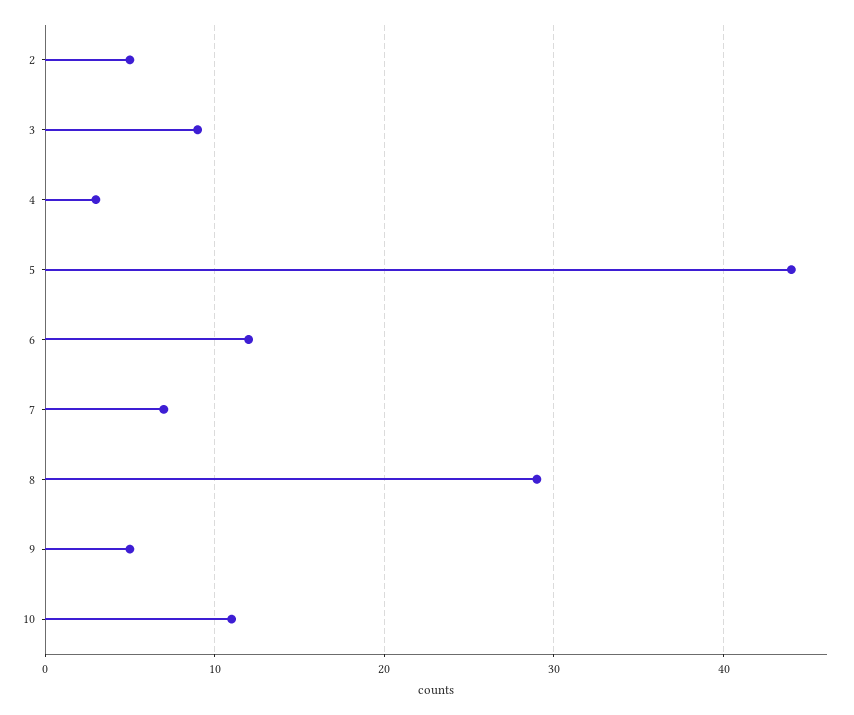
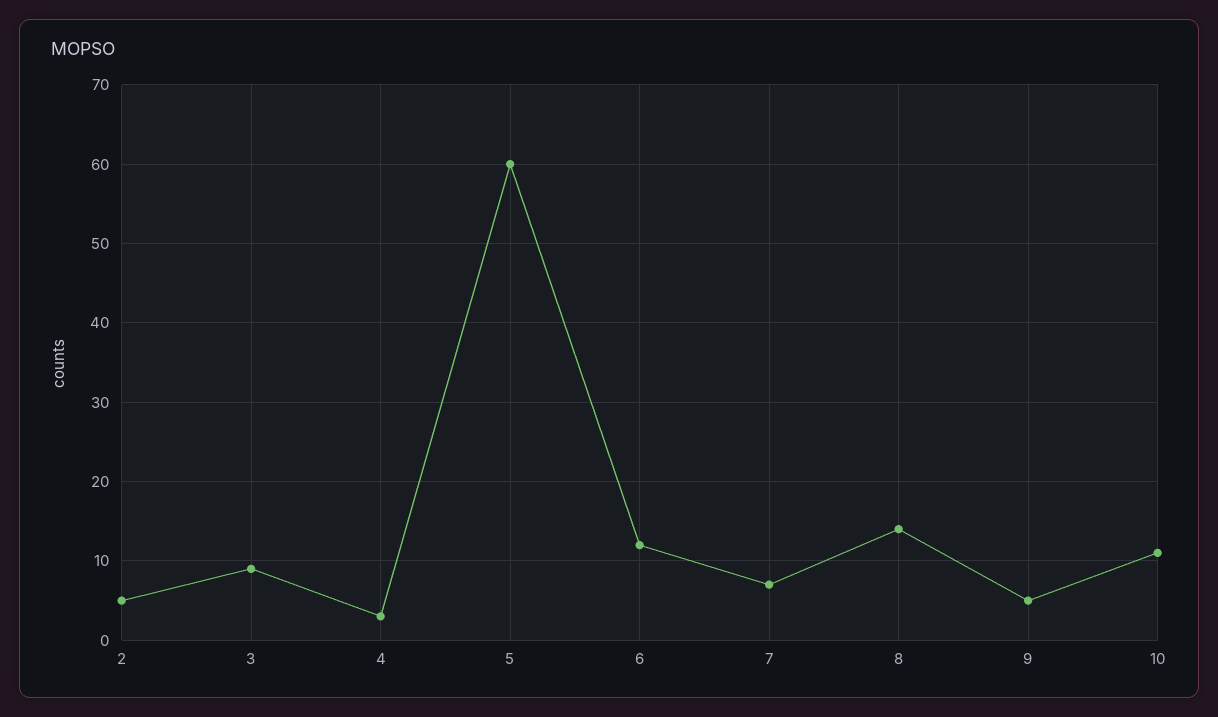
5: 44 -> 60
8: 29 -> 14

